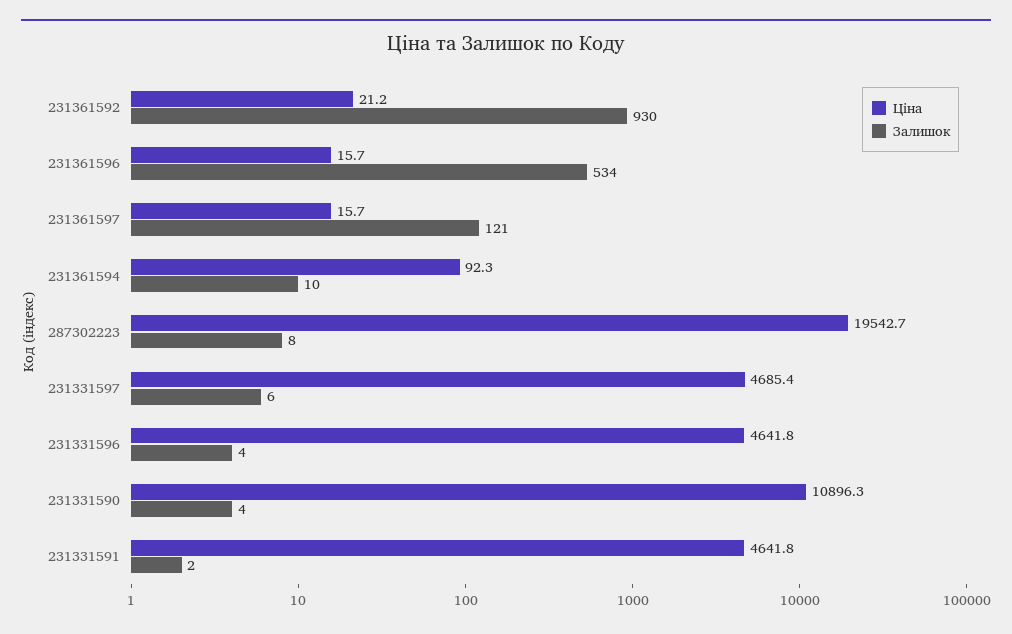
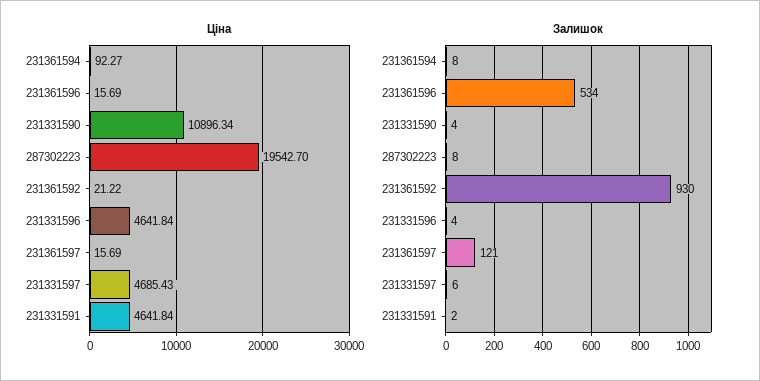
Залишок, 231361594: 10 -> 8

